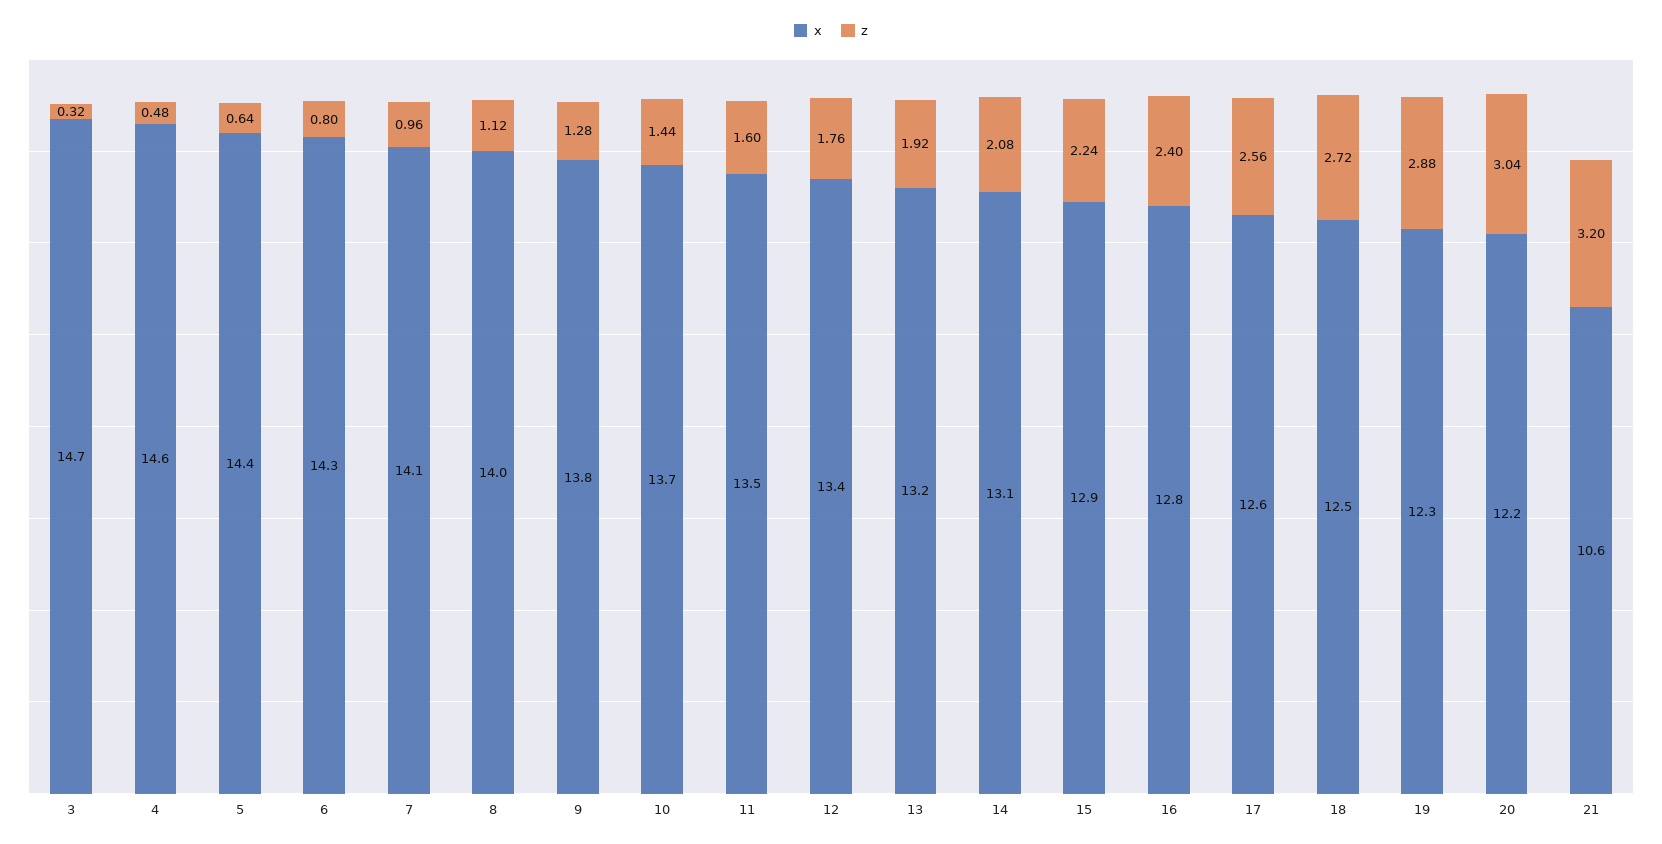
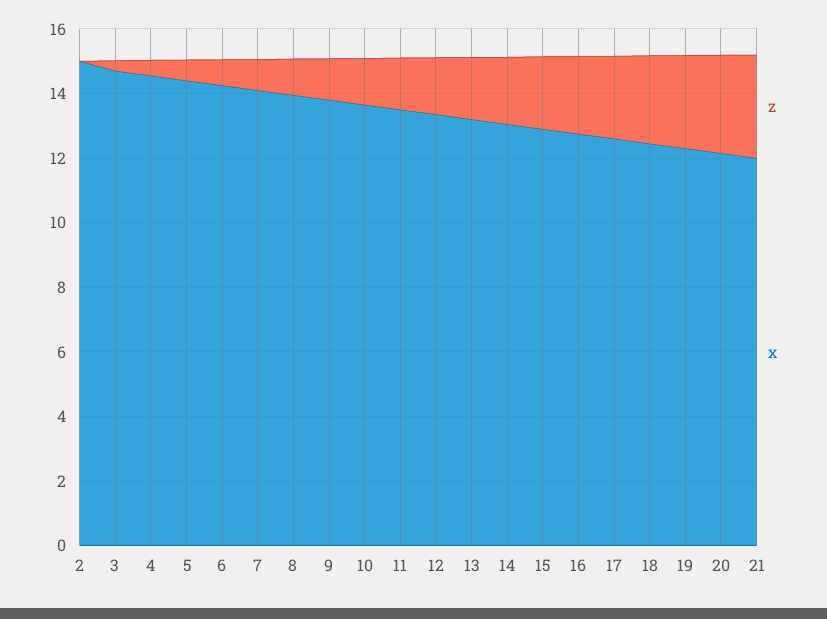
x, 21: 10.6 -> 12
z, 2: none -> 0
x, 2: none -> 15

